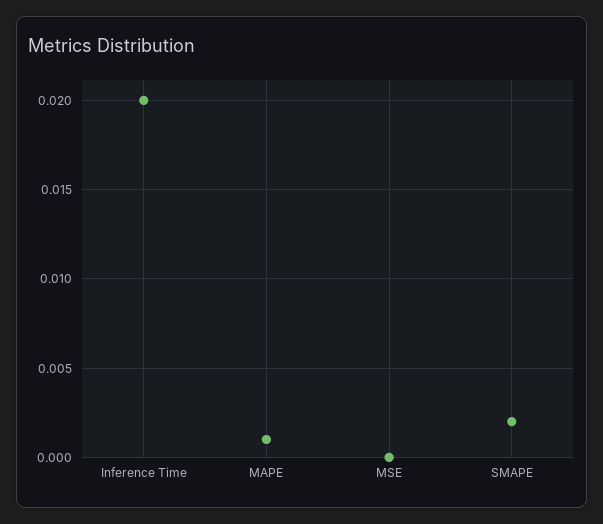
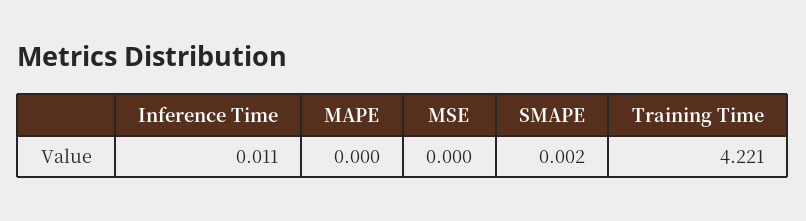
Inference Time: 0.02 -> 0.011
MAPE: 0.001 -> 0
Training Time: none -> 4.221

